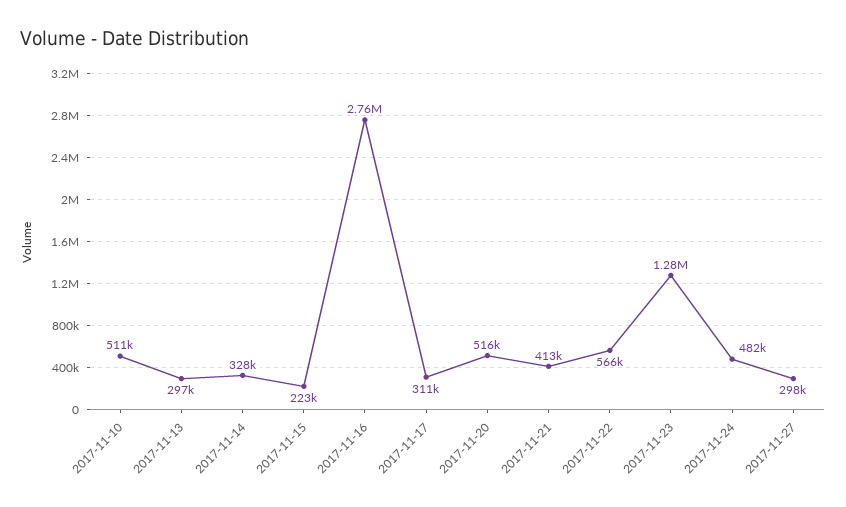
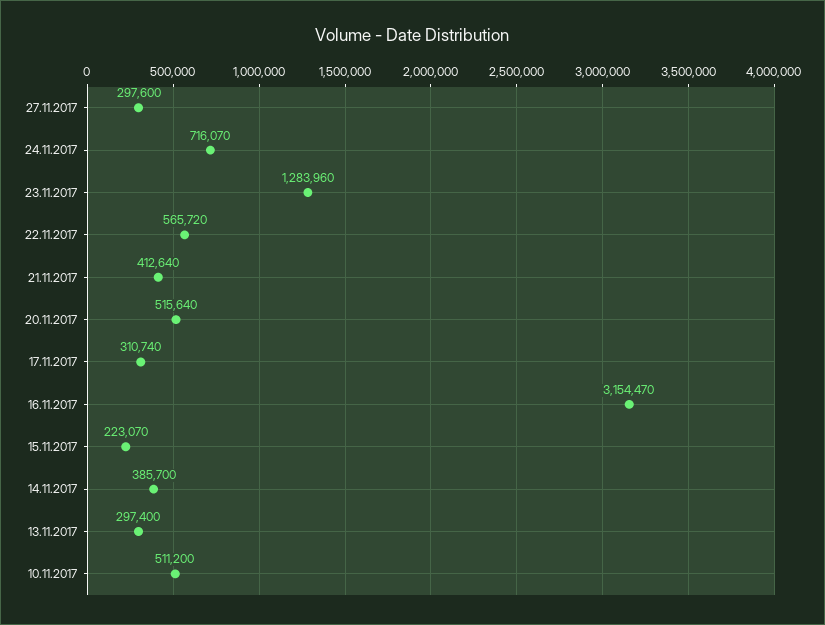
2017-11-14: 328000 -> 385700
2017-11-16: 2760000 -> 3154470
2017-11-24: 482000 -> 716070

